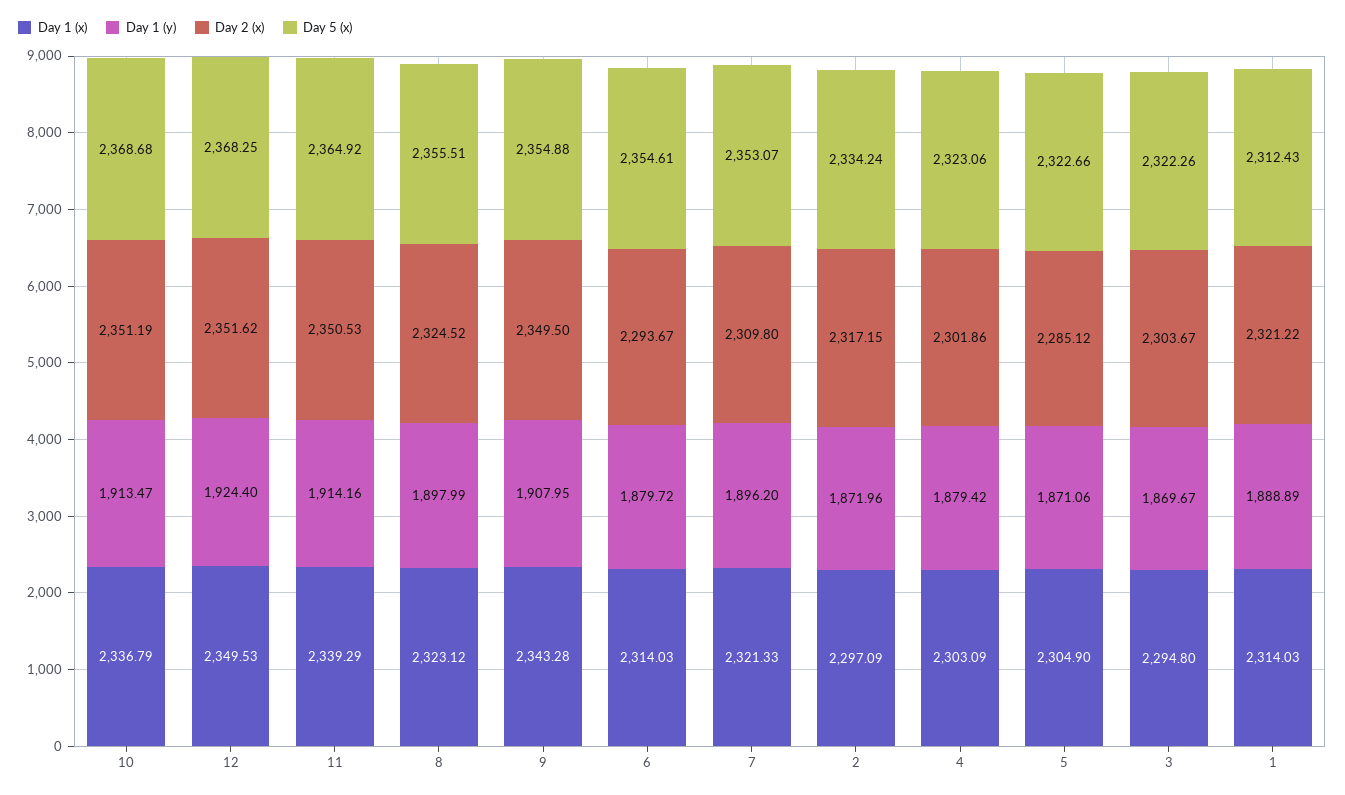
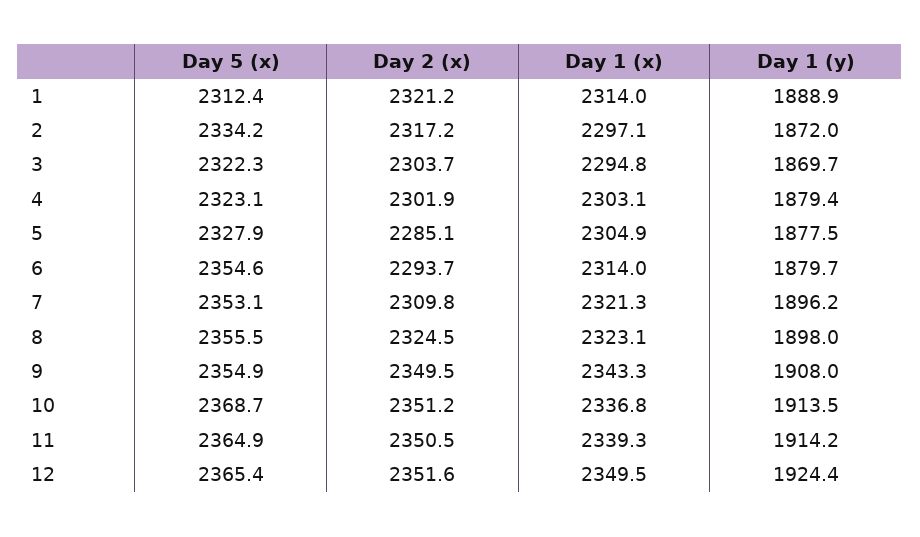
Day 5 (x), 12: 2368.25 -> 2365.4
Day 1 (y), 5: 1871.06 -> 1877.5
Day 5 (x), 5: 2322.66 -> 2327.9

